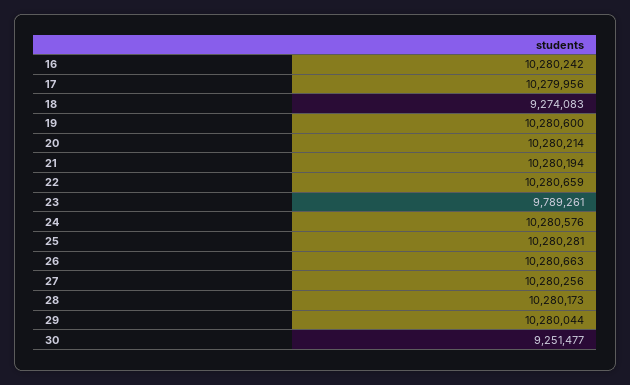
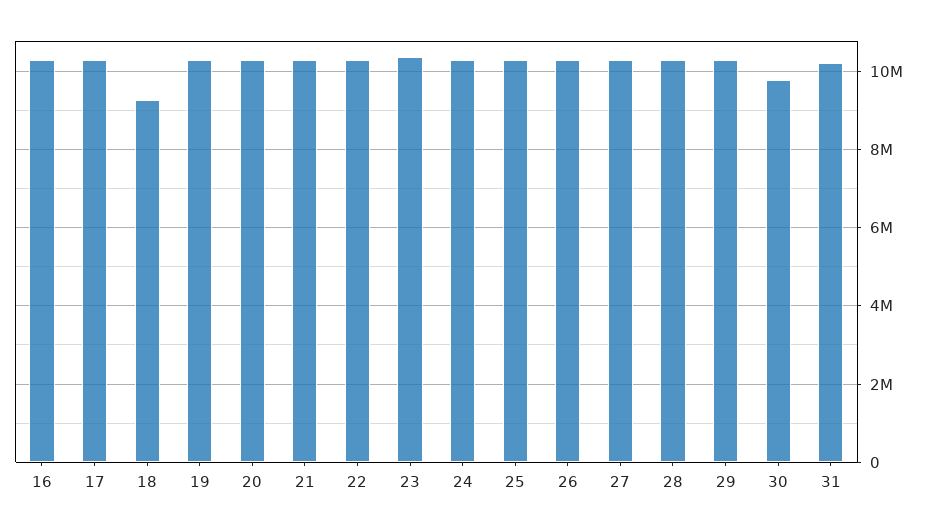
23: 9789261 -> 10400000
30: 9251477 -> 9800000
31: none -> 10200000

